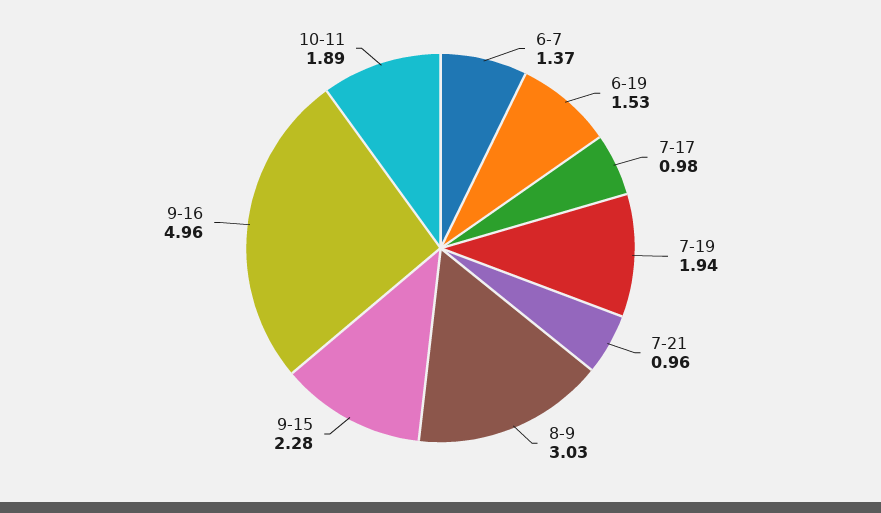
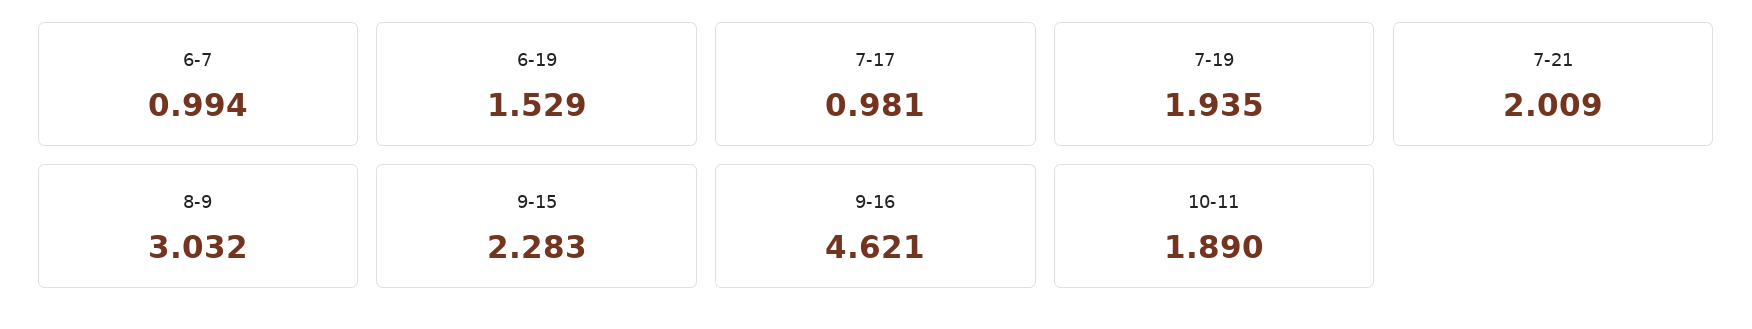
6-7: 1.37 -> 0.994
7-21: 0.96 -> 2.009
9-16: 4.96 -> 4.621

